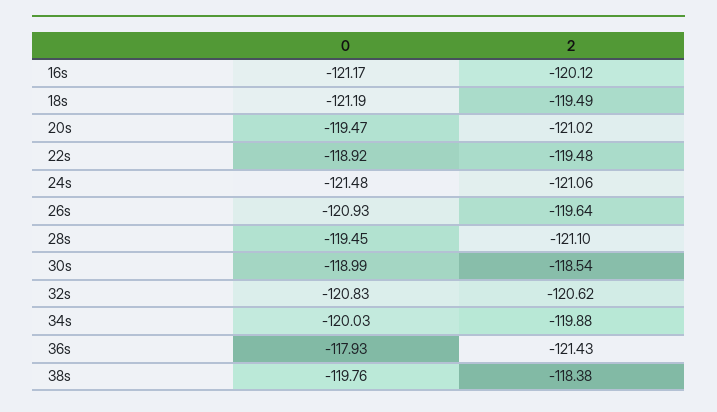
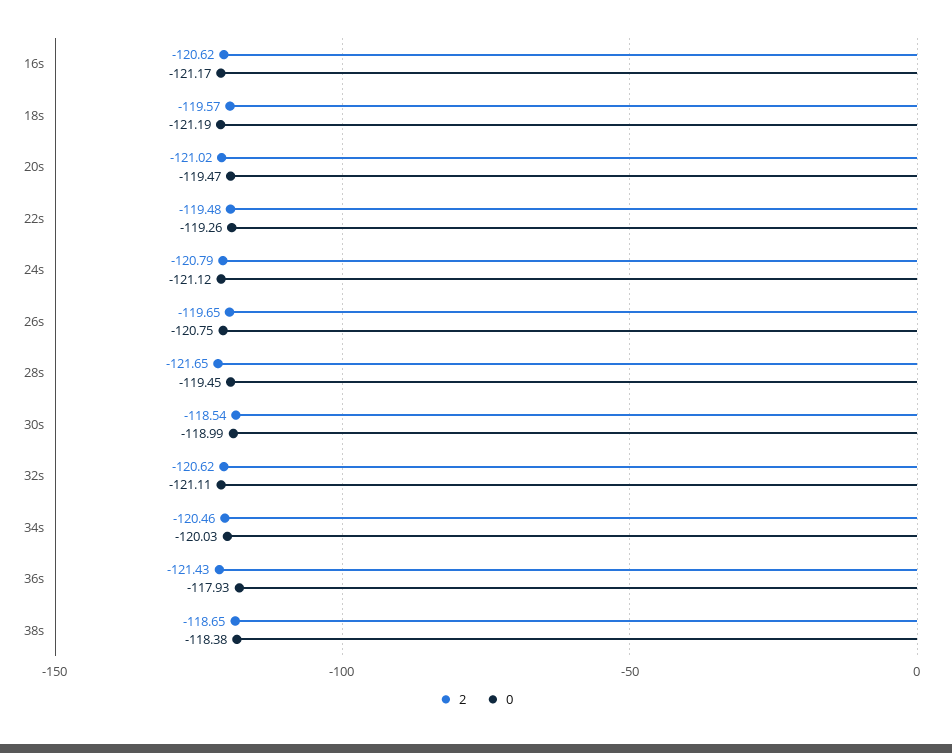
2, 16s: -120.12 -> -120.62
2, 18s: -119.49 -> -119.57
0, 22s: -118.92 -> -119.26
0, 24s: -121.48 -> -121.12
2, 24s: -121.06 -> -120.79
0, 26s: -120.93 -> -120.75
2, 26s: -119.64 -> -119.65
2, 28s: -121.1 -> -121.65
0, 32s: -120.83 -> -121.11
2, 34s: -119.88 -> -120.46
0, 38s: -119.76 -> -118.38
2, 38s: -118.38 -> -118.65

